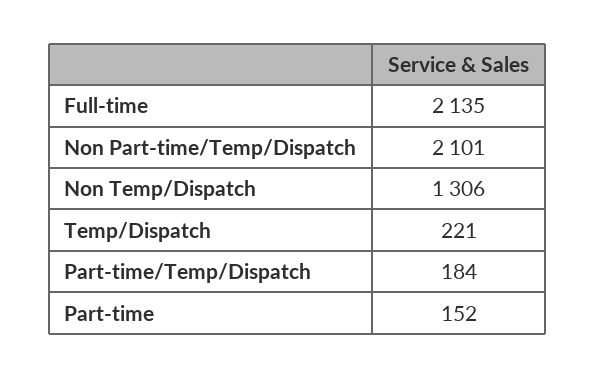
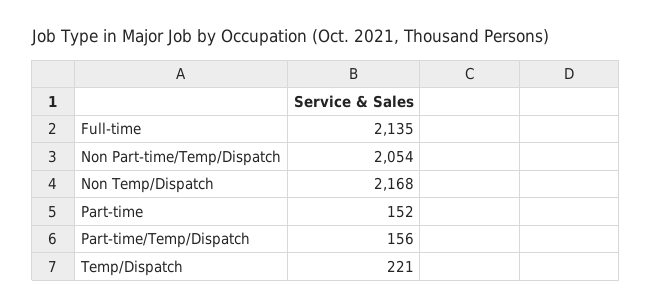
Non Part-time/Temp/Dispatch: 2101 -> 2054
Non Temp/Dispatch: 1306 -> 2168
Part-time/Temp/Dispatch: 184 -> 156

